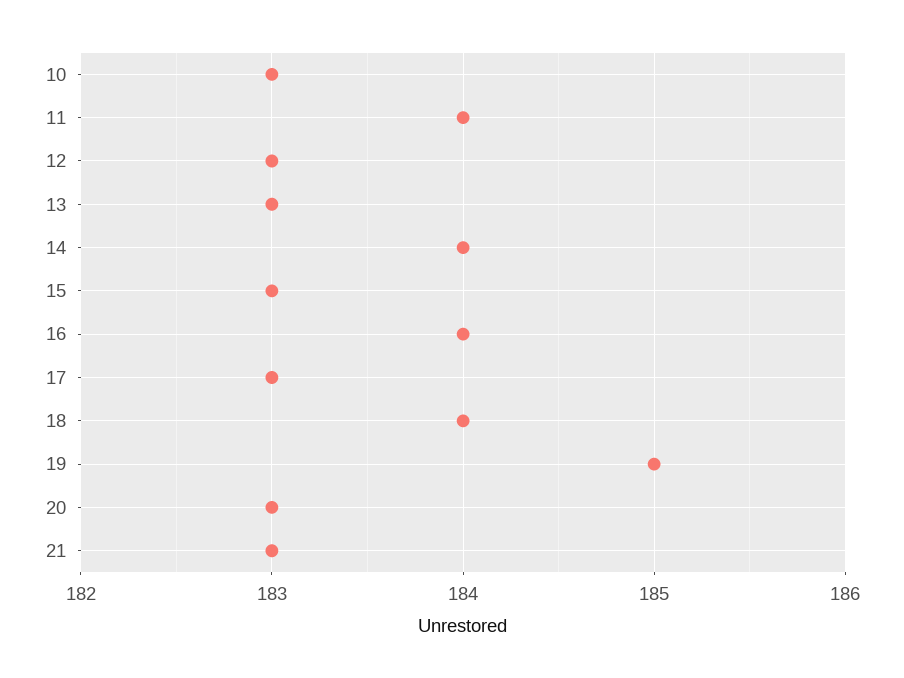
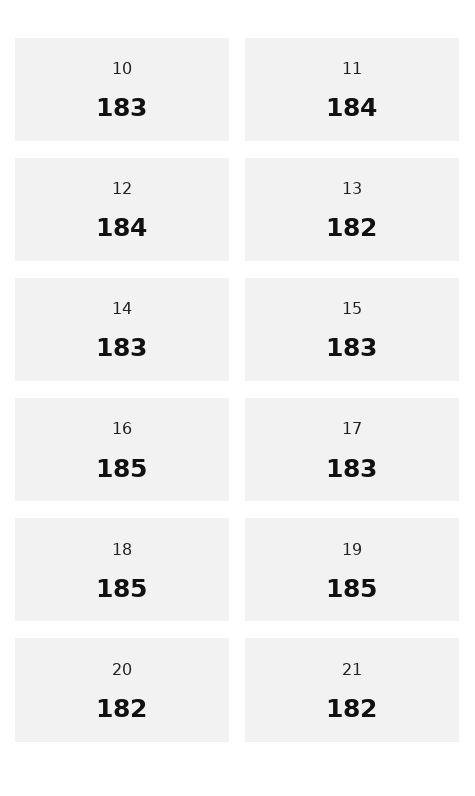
12: 183 -> 184
13: 183 -> 182
14: 184 -> 183
16: 184 -> 185
18: 184 -> 185
20: 183 -> 182
21: 183 -> 182

